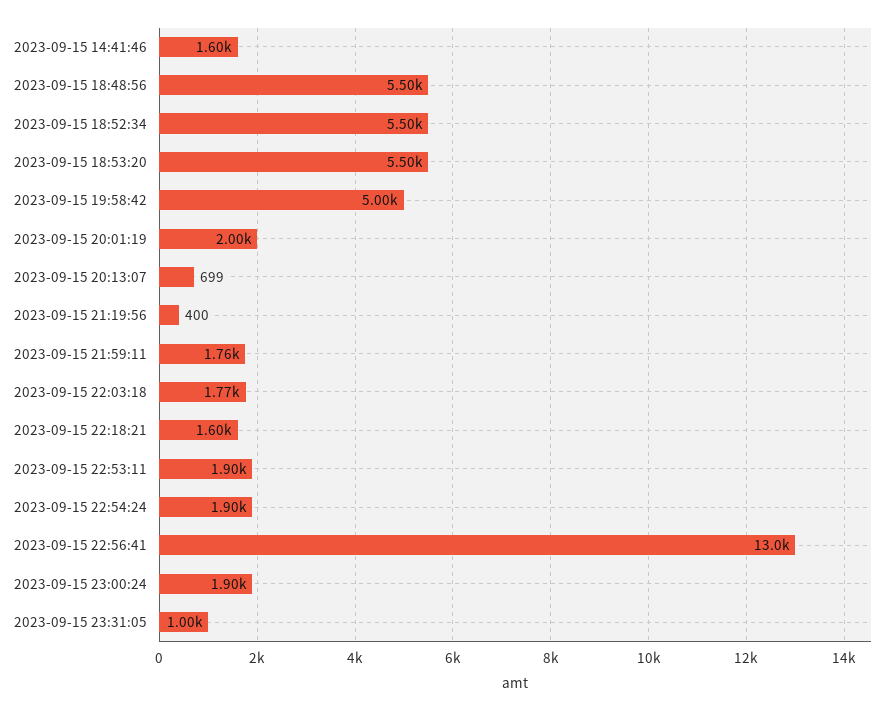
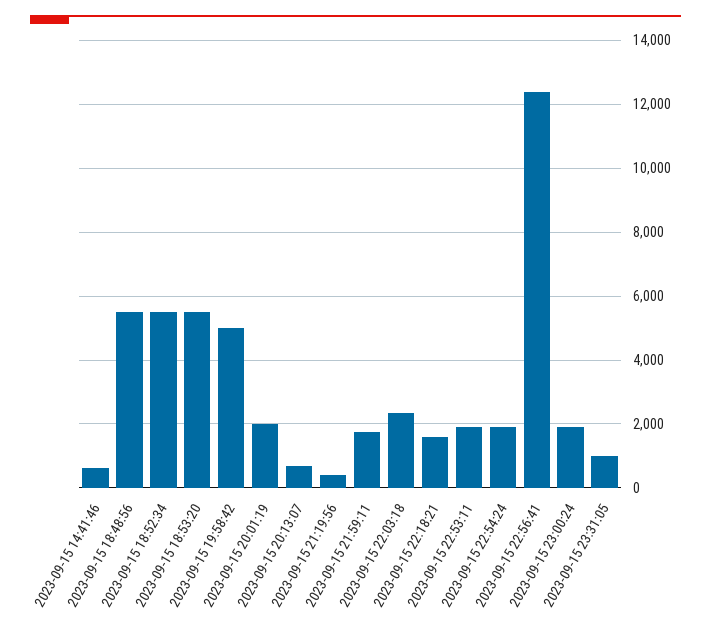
2023-09-15 14:41:46: 1600 -> 600
2023-09-15 22:03:18: 1770 -> 2400
2023-09-15 22:56:41: 13000 -> 12400

